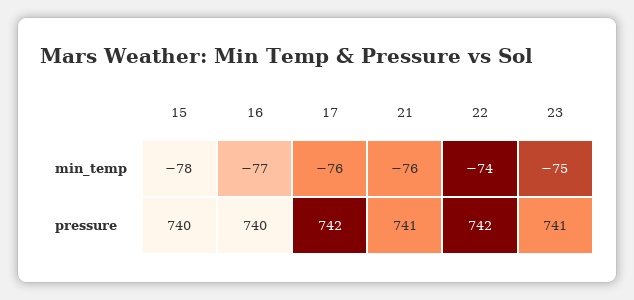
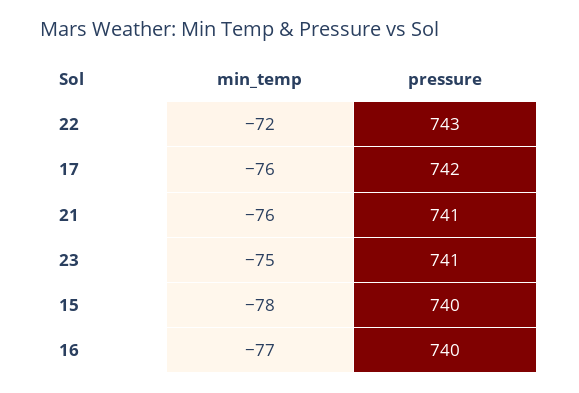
22, min_temp: -74 -> -72
22, pressure: 742 -> 743

